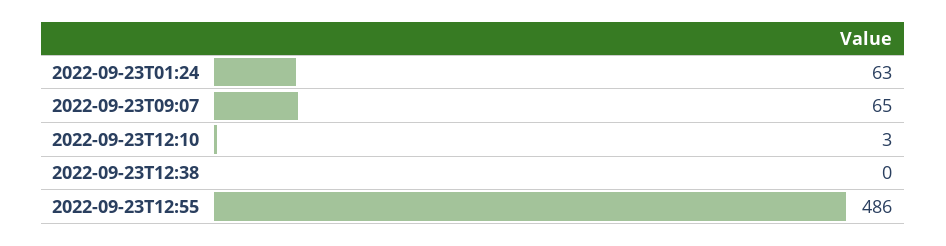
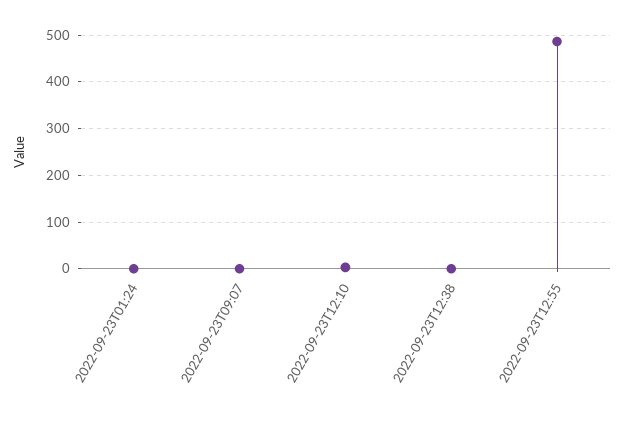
2022-09-23T01:24: 63 -> 0
2022-09-23T09:07: 65 -> 0

